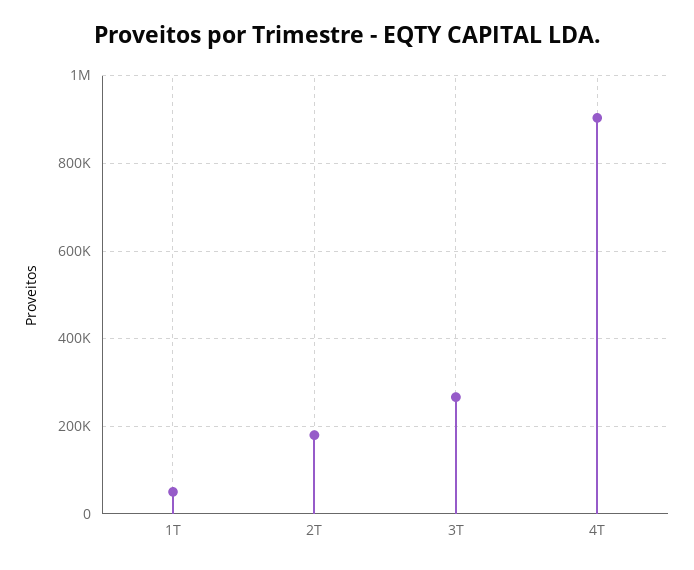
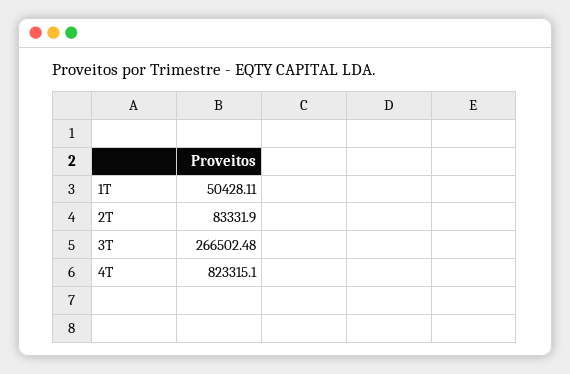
2T: 180000 -> 83331.9
4T: 900000 -> 823315.1

